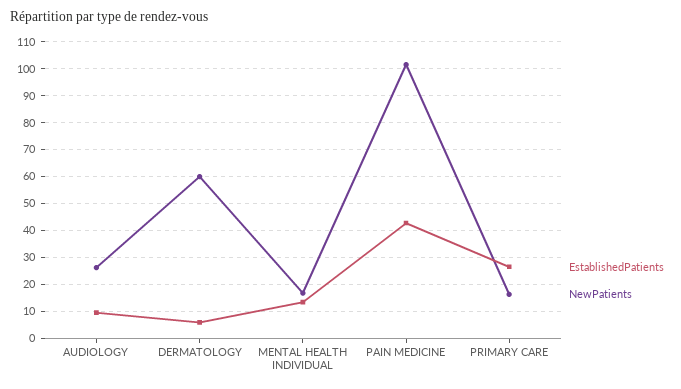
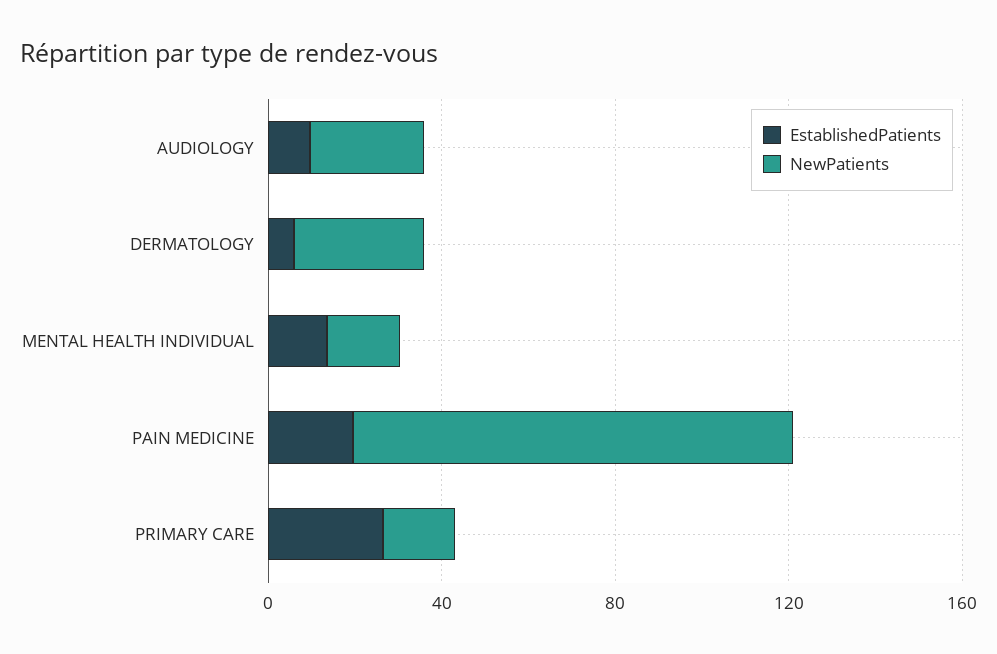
NewPatients, DERMATOLOGY: 60 -> 30
EstablishedPatients, PAIN MEDICINE: 42.5 -> 20

